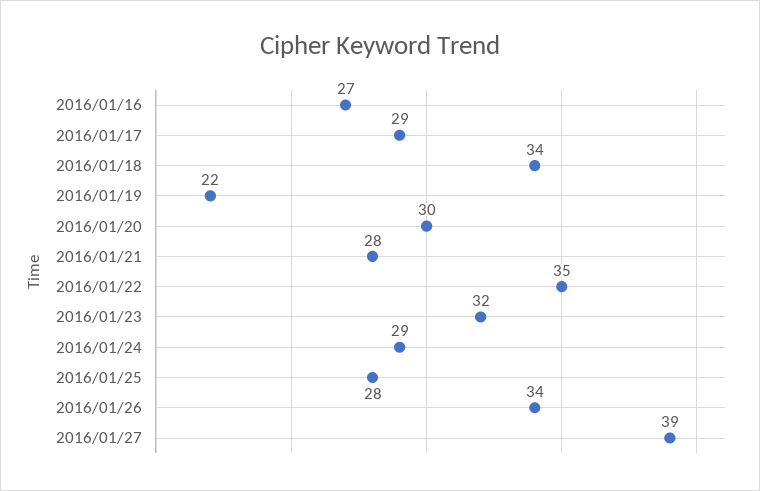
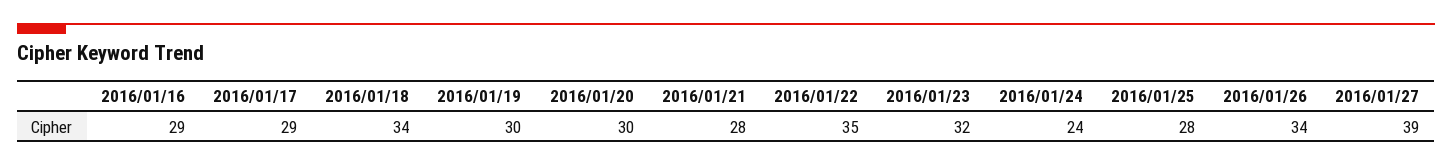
2016/01/16: 27 -> 29
2016/01/19: 22 -> 30
2016/01/24: 29 -> 24

